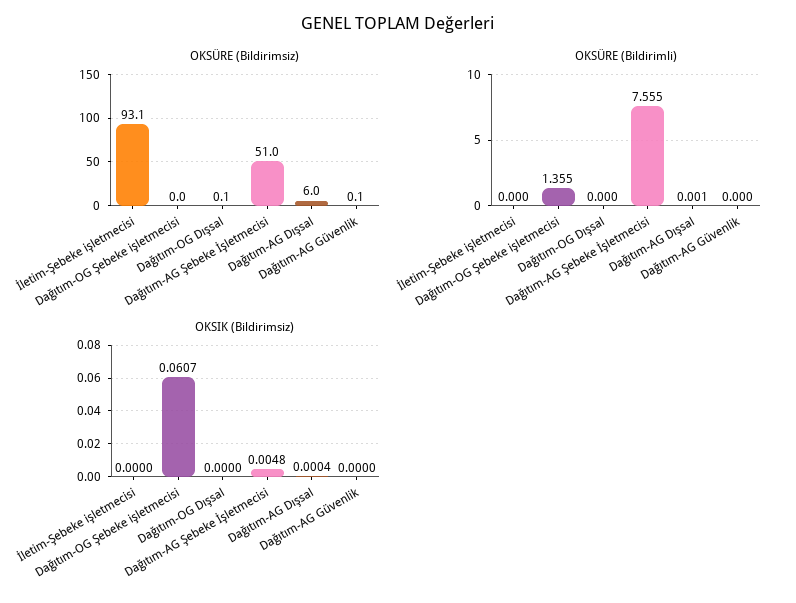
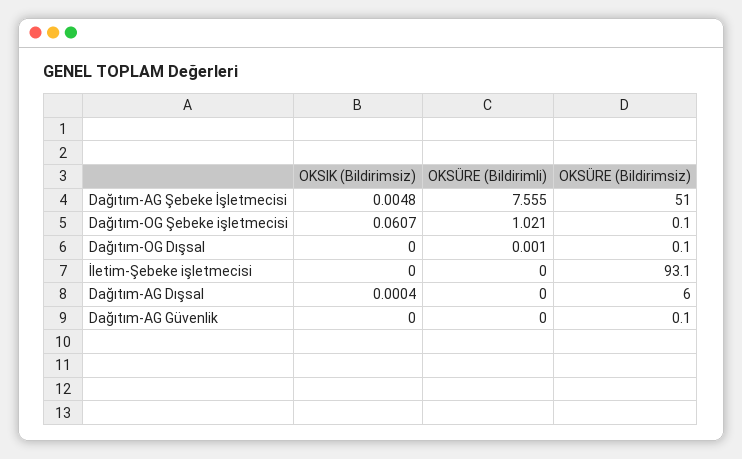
OKSÜRE (Bildirimsiz), Dağıtım-OG Şebeke işletmecisi: 0 -> 0.1
OKSÜRE (Bildirimli), Dağıtım-OG Şebeke işletmecisi: 1.355 -> 1.021
OKSÜRE (Bildirimli), Dağıtım-OG Dışsal: 0 -> 0.001
OKSÜRE (Bildirimli), Dağıtım-AG Dışsal: 0.001 -> 0

